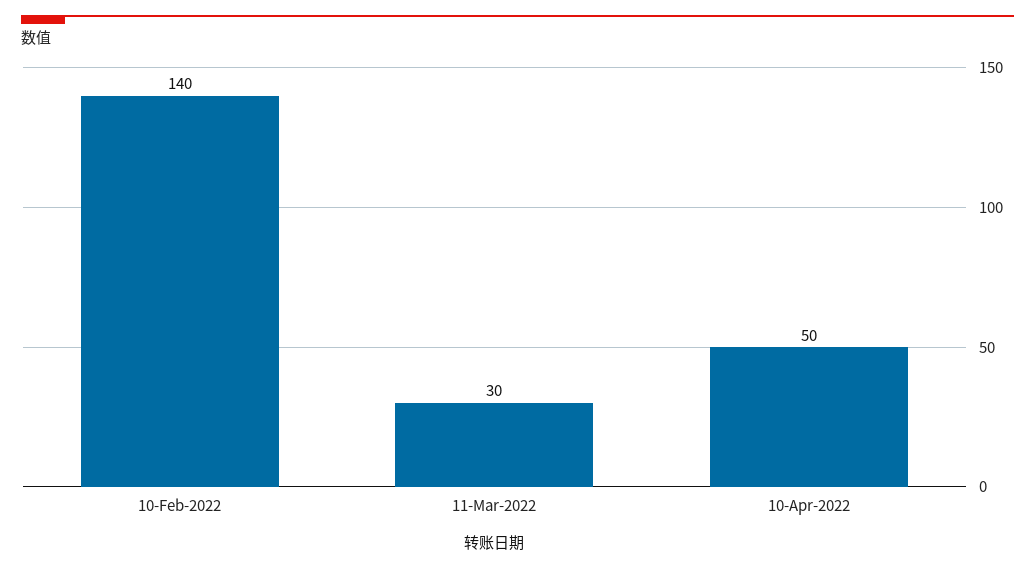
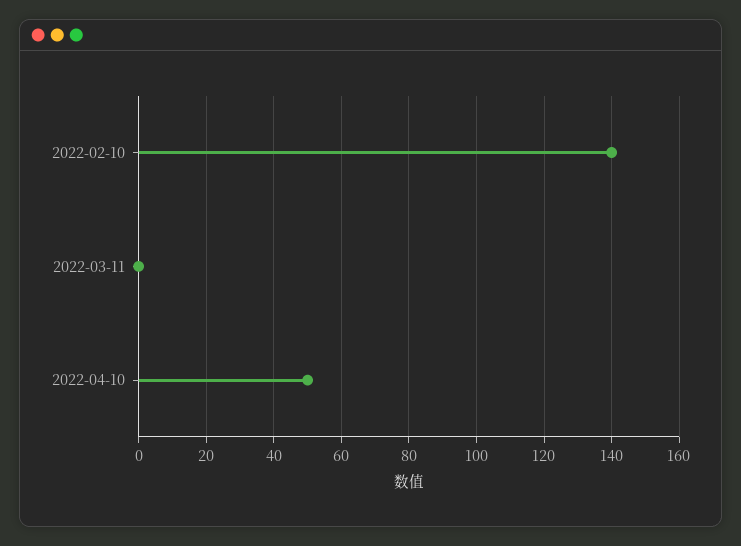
11-Mar-2022: 30 -> 0

